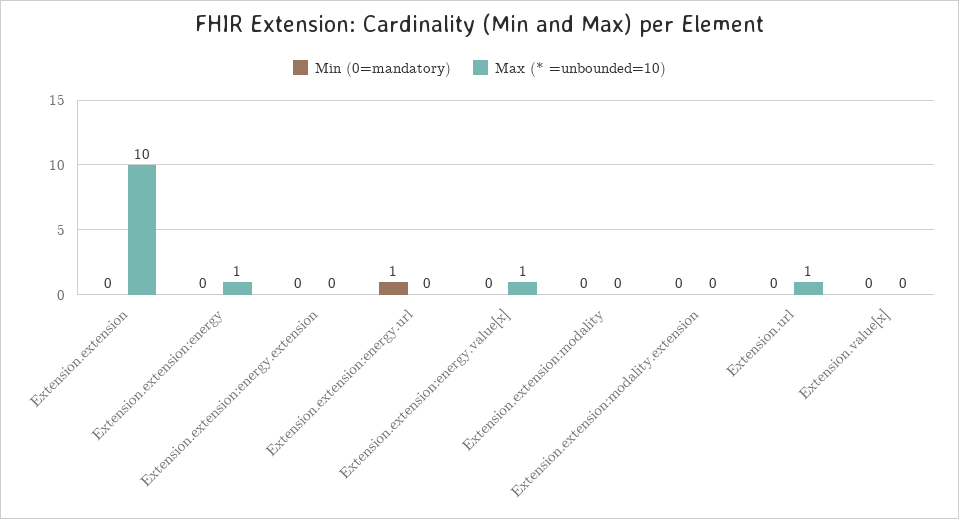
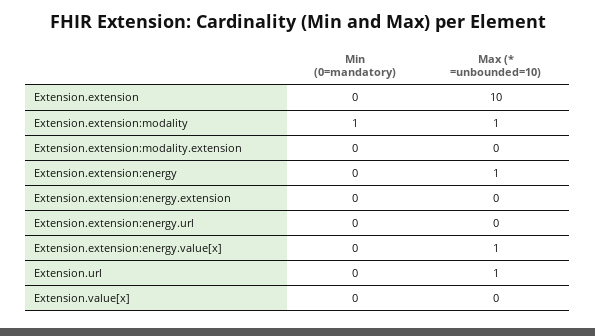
Min (0=mandatory), Extension.extension:energy.url: 1 -> 0
Min (0=mandatory), Extension.extension:modality: 0 -> 1
Max (* =unbounded=10), Extension.extension:modality: 0 -> 1

